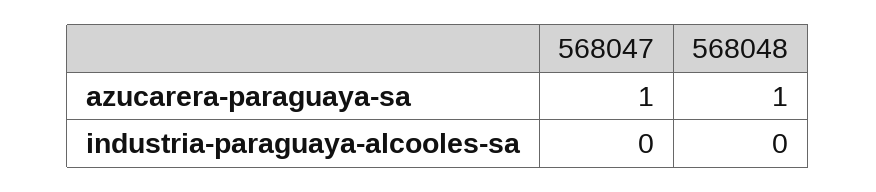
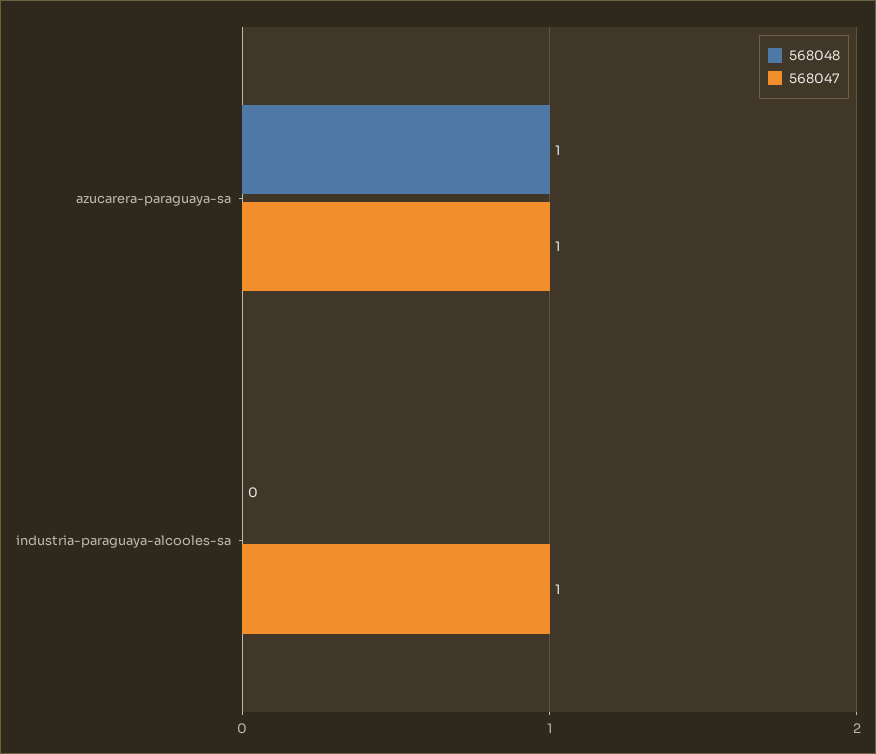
568047, industria-paraguaya-alcooles-sa: 0 -> 1

